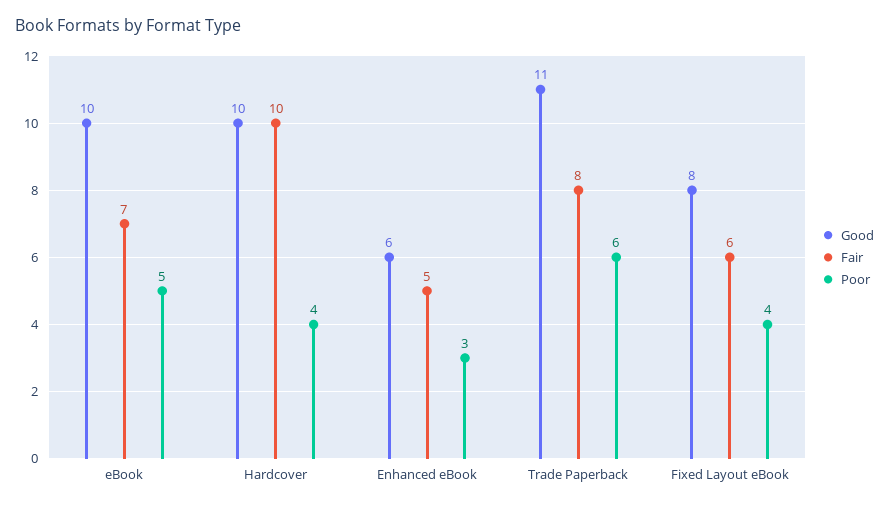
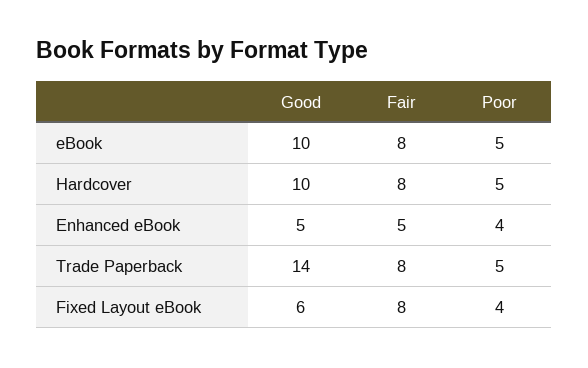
Fair, eBook: 7 -> 8
Fair, Hardcover: 10 -> 8
Poor, Hardcover: 4 -> 5
Good, Enhanced eBook: 6 -> 5
Poor, Enhanced eBook: 3 -> 4
Good, Trade Paperback: 11 -> 14
Poor, Trade Paperback: 6 -> 5
Good, Fixed Layout eBook: 8 -> 6
Fair, Fixed Layout eBook: 6 -> 8

